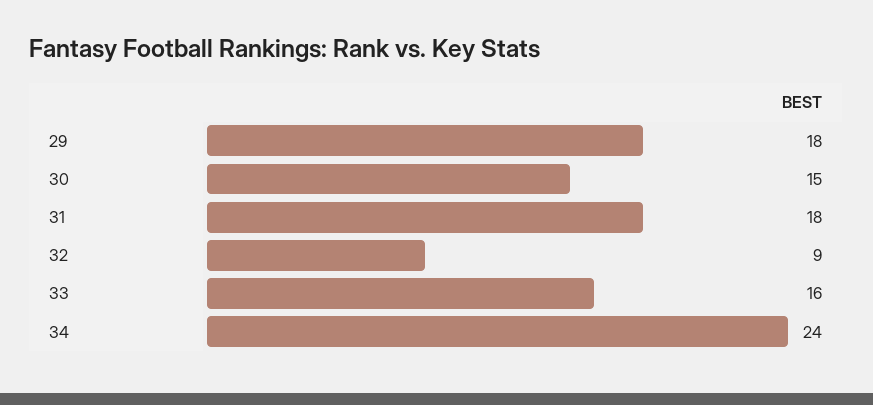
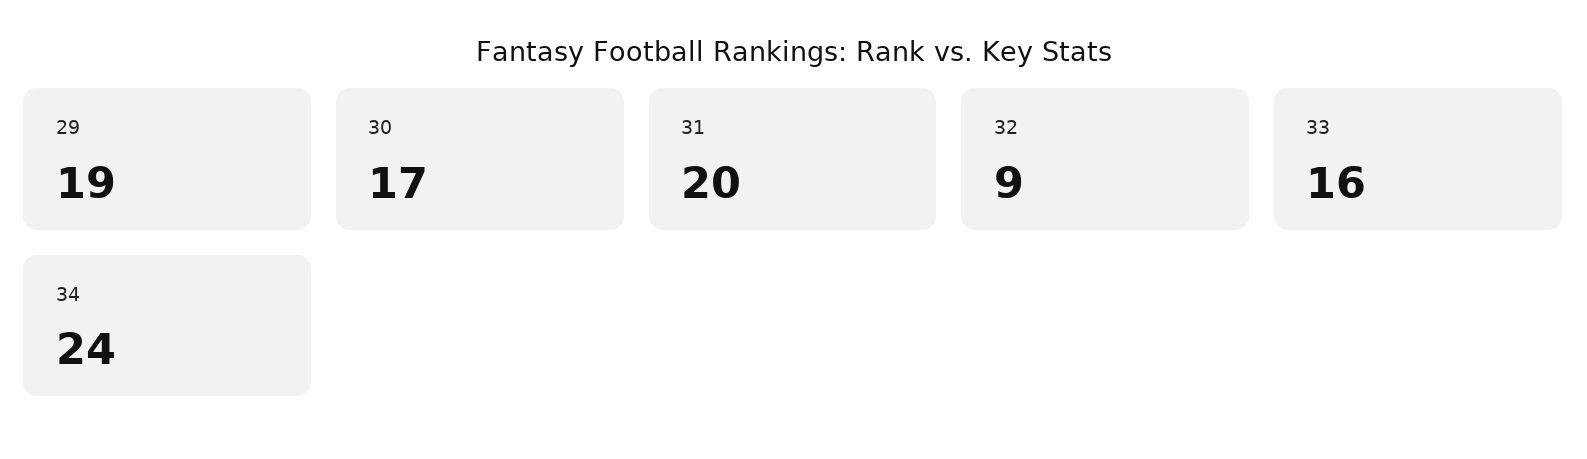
29: 18 -> 19
30: 15 -> 17
31: 18 -> 20

